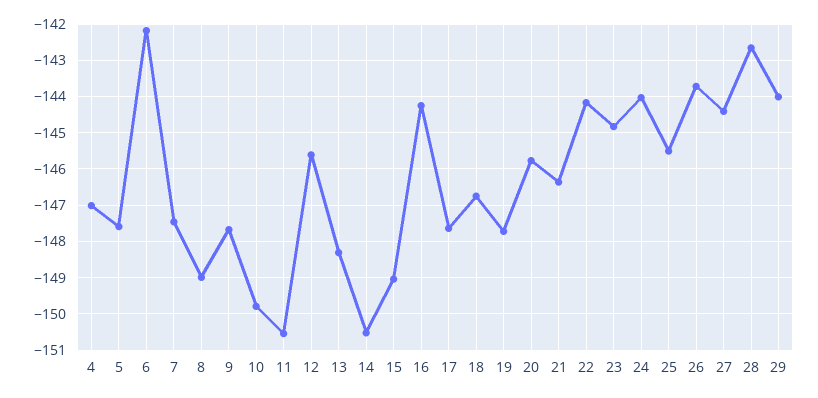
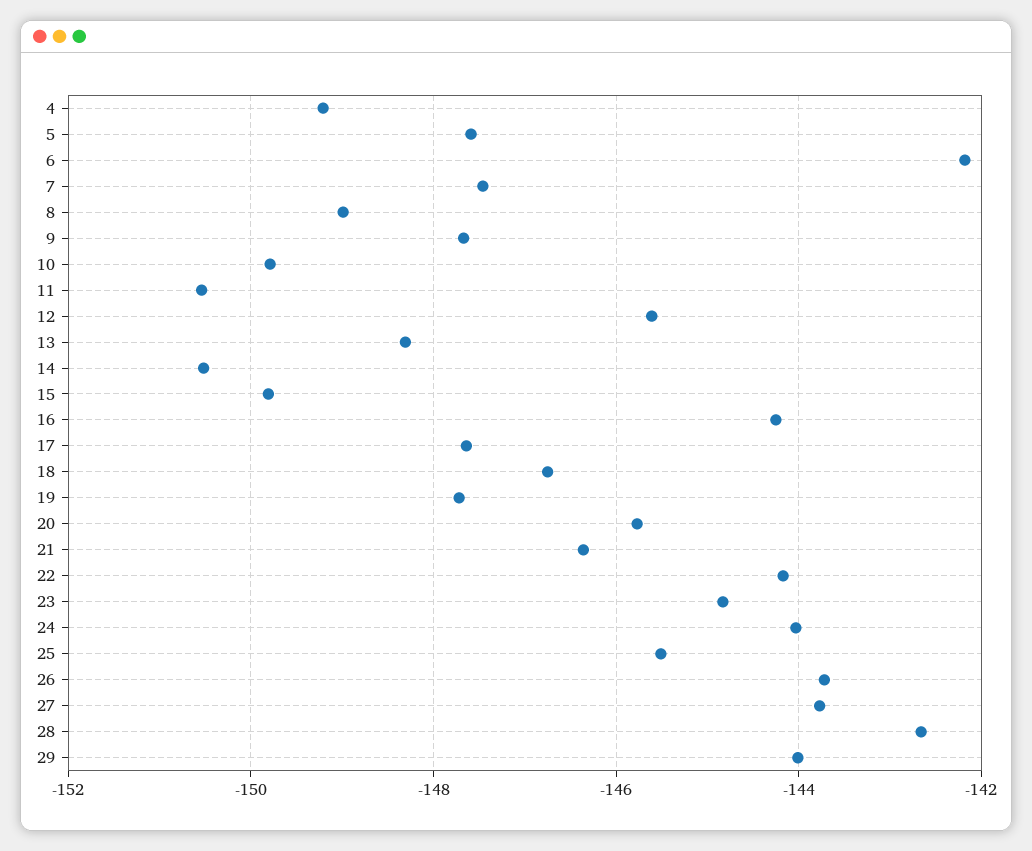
4: -147 -> -149.2
15: -149 -> -149.8
27: -144.4 -> -143.8

